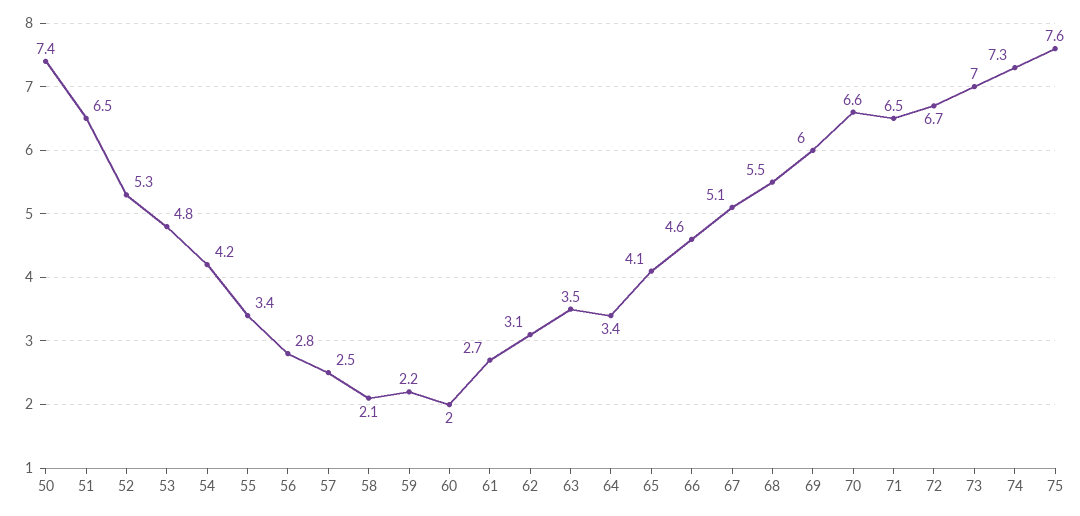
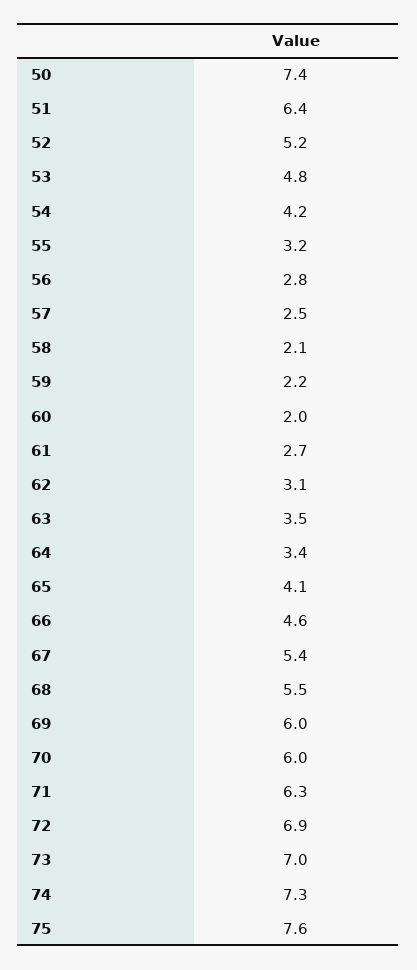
51: 6.5 -> 6.4
52: 5.3 -> 5.2
55: 3.4 -> 3.2
67: 5.1 -> 5.4
70: 6.6 -> 6
71: 6.5 -> 6.3
72: 6.7 -> 6.9

